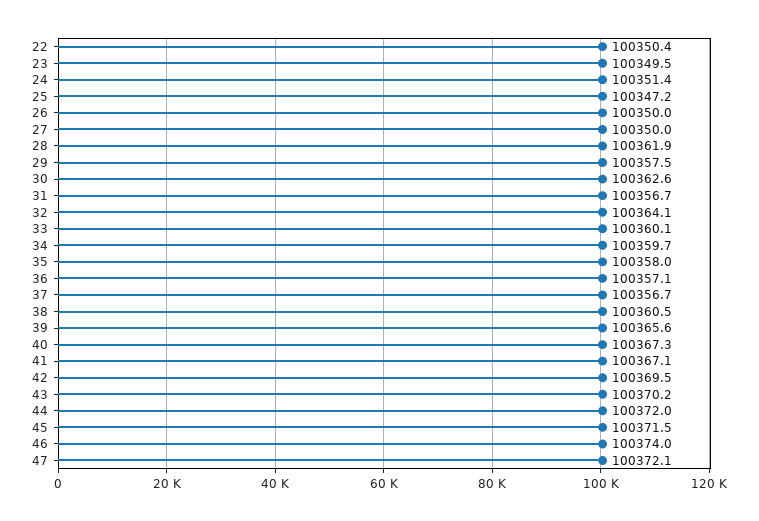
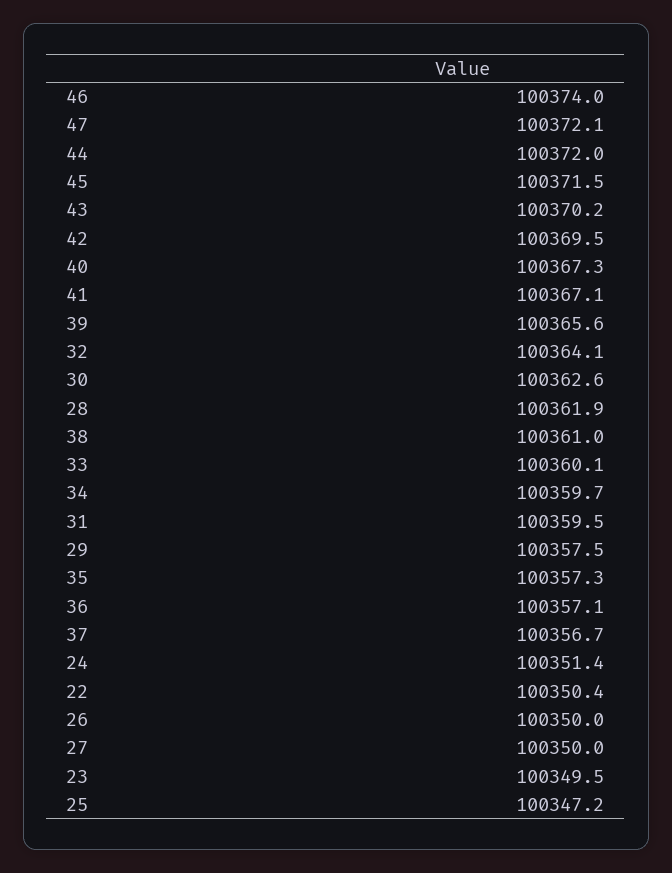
31: 100356.7 -> 100359.5
35: 100358 -> 100357.3
38: 100360.5 -> 100361

